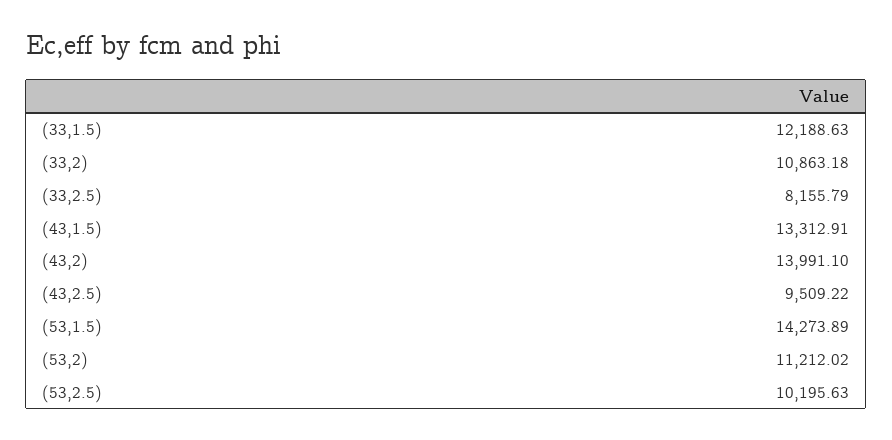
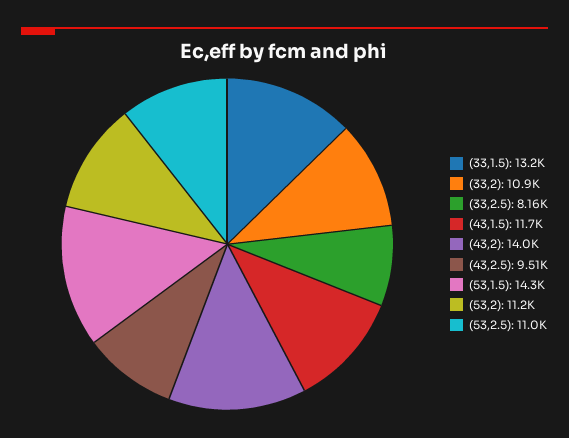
(33,1.5): 12188.63 -> 13200
(43,1.5): 13312.91 -> 11700
(53,2.5): 10195.63 -> 11000

